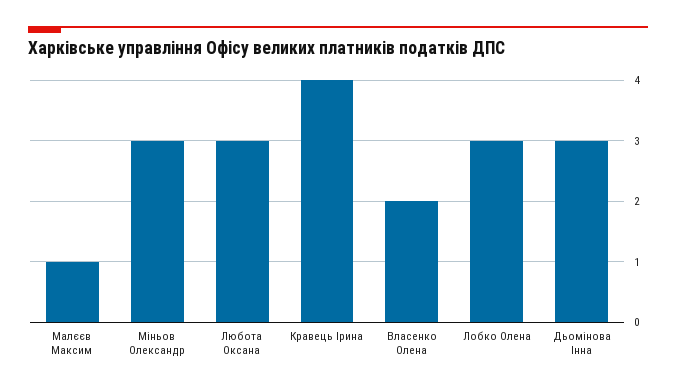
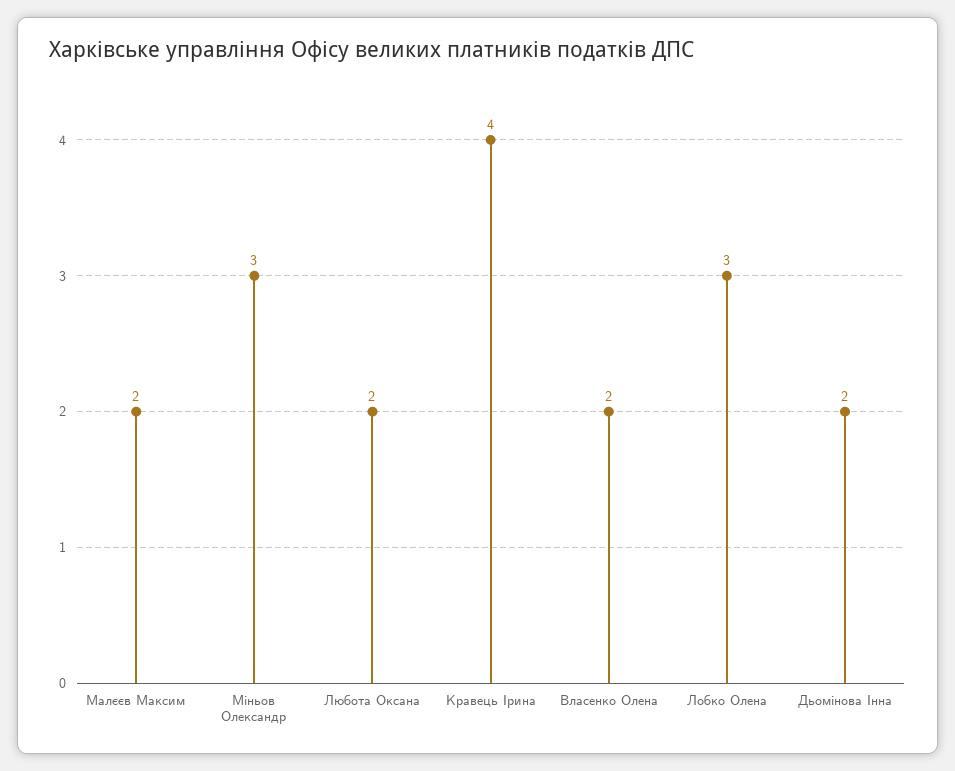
Малєєв Максим: 1 -> 2
Любота Оксана: 3 -> 2
Дьомінова Інна: 3 -> 2

